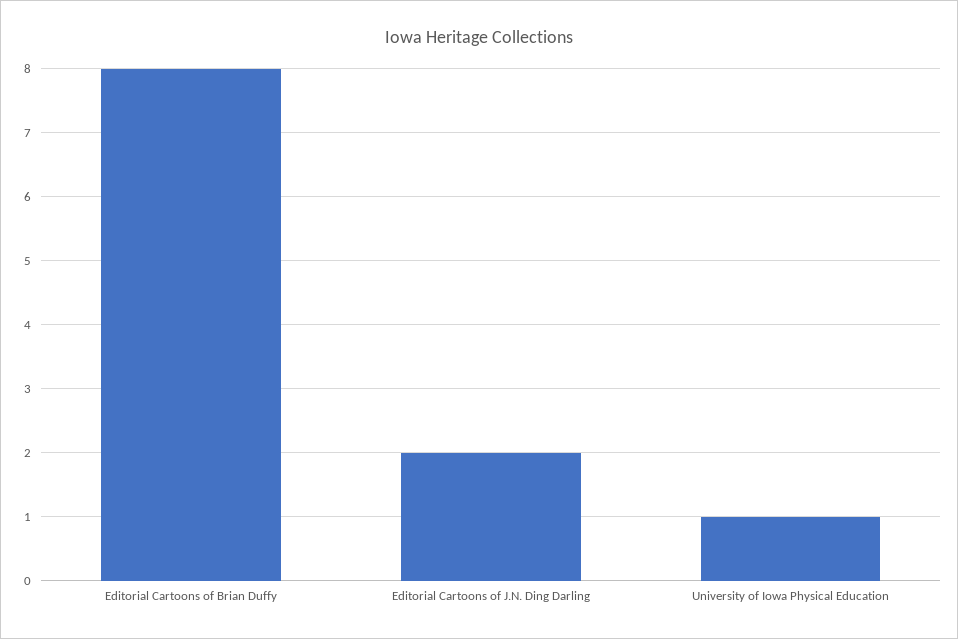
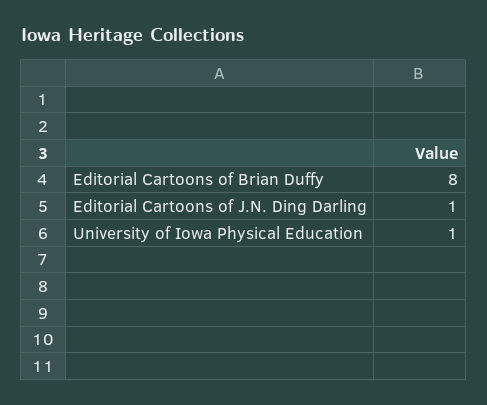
Editorial Cartoons of J.N. Ding Darling: 2 -> 1

